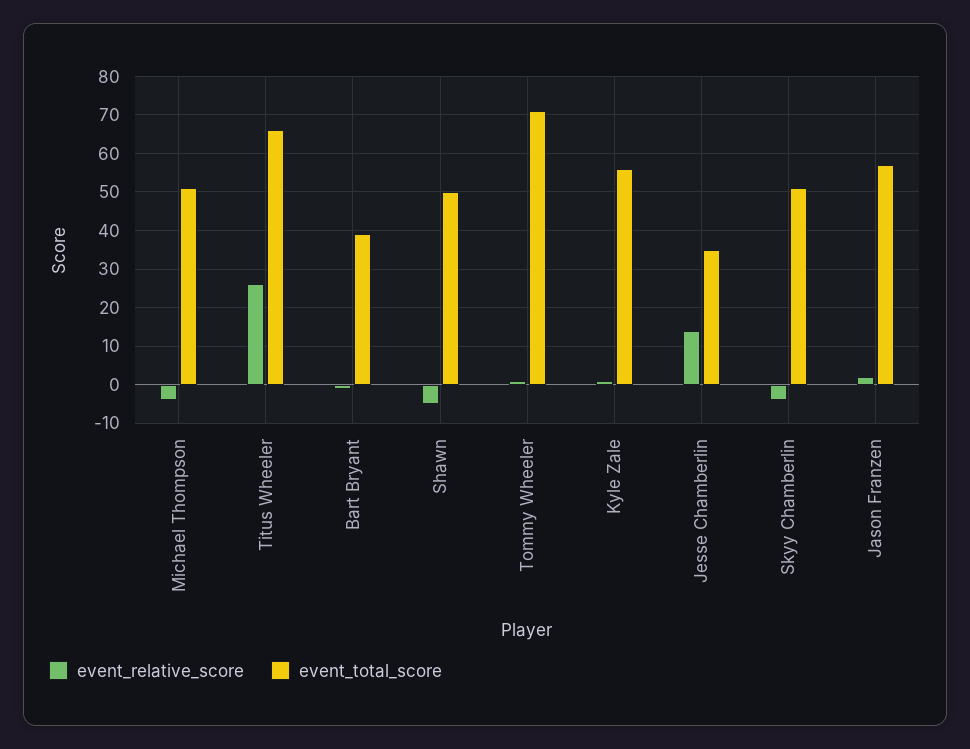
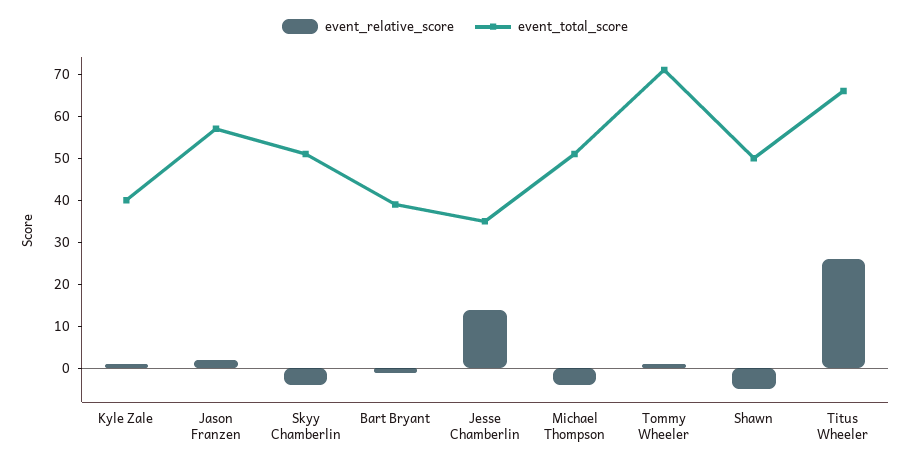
event_total_score, Kyle Zale: 55 -> 40

